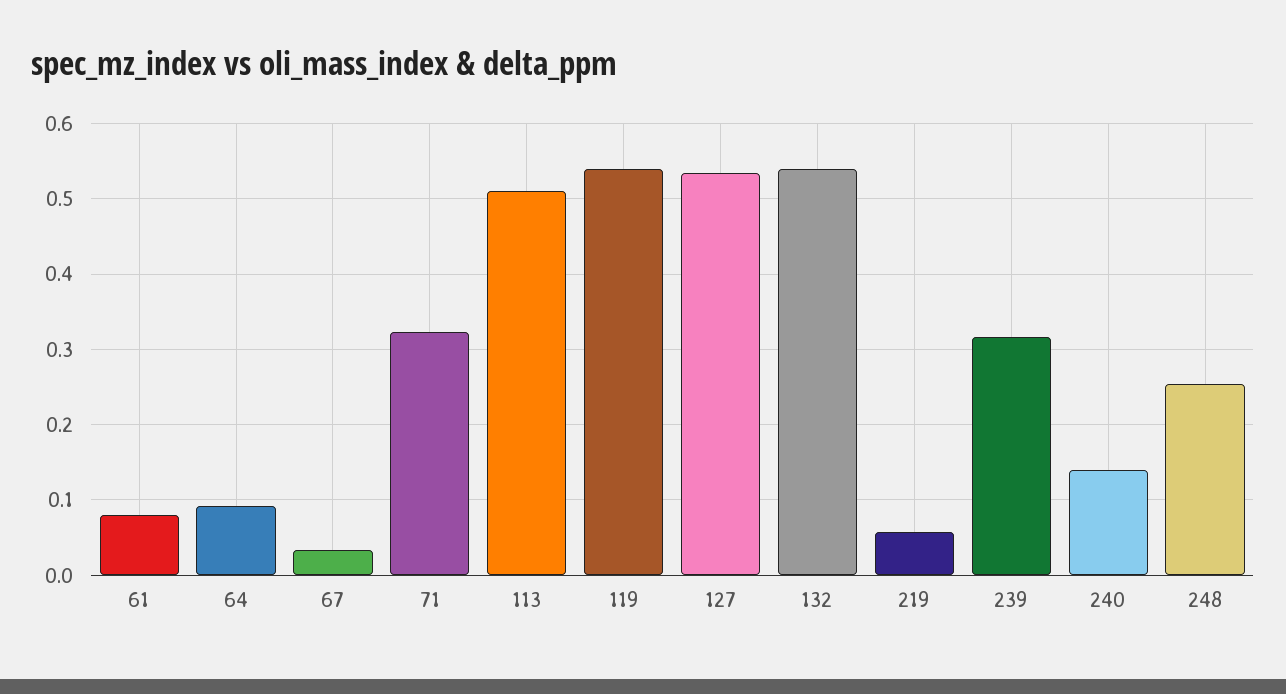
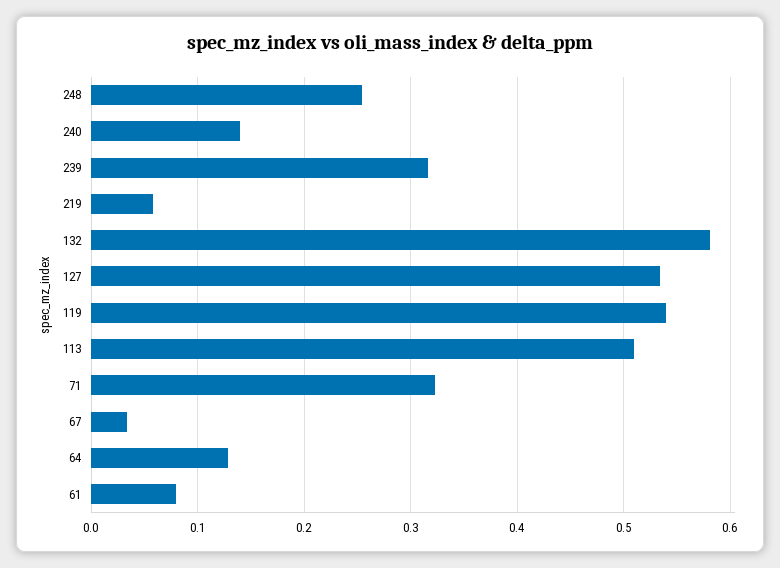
64: 0.09 -> 0.13
132: 0.54 -> 0.58

